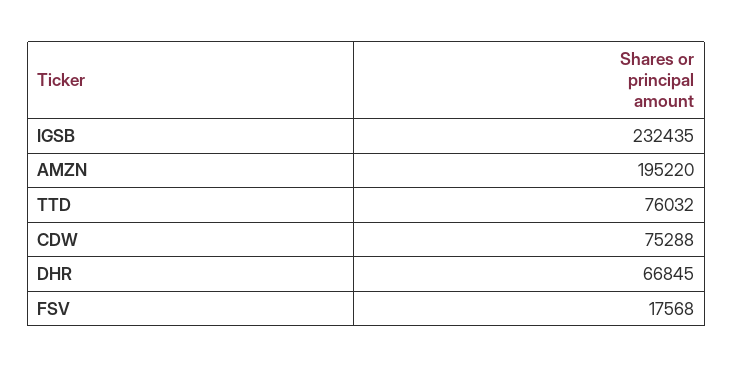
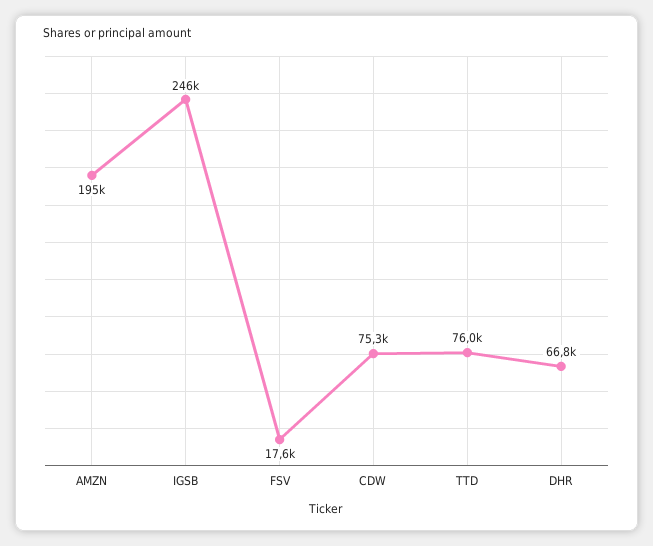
IGSB: 232435 -> 246000

